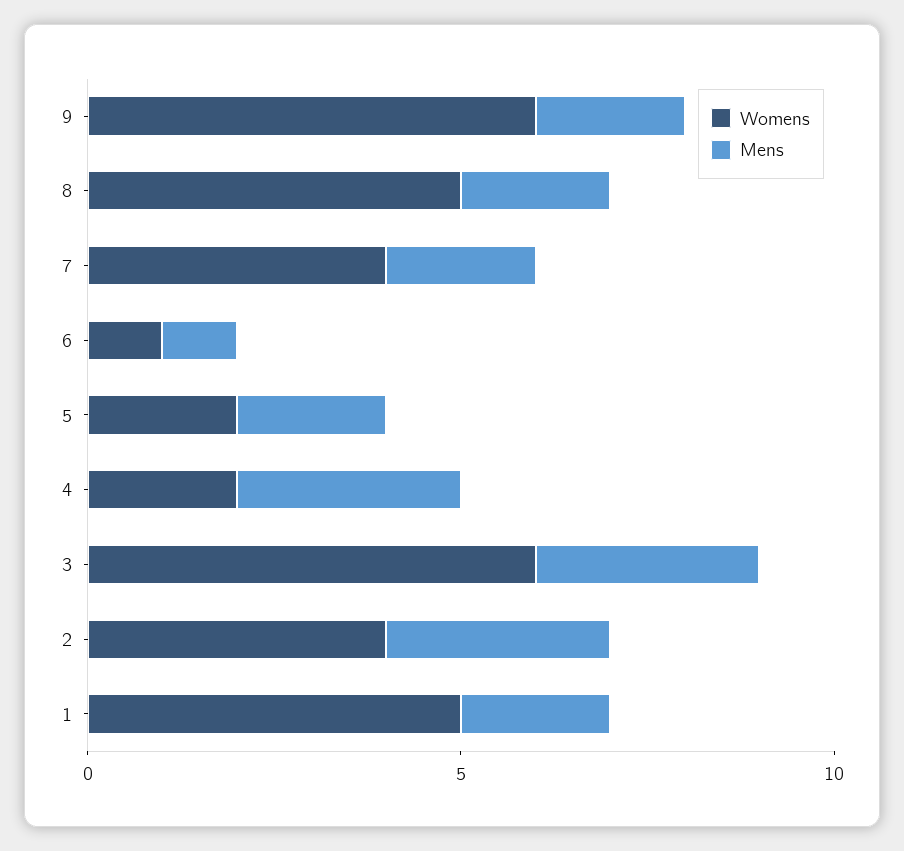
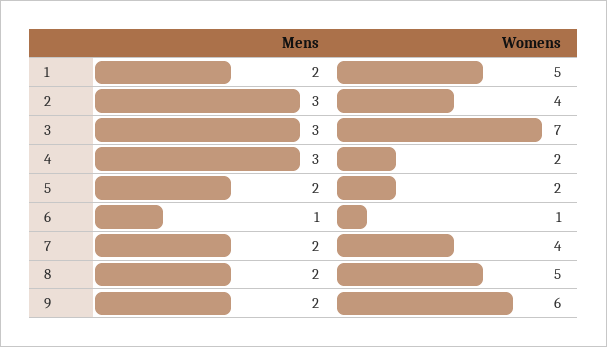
Womens, 3: 6 -> 7

